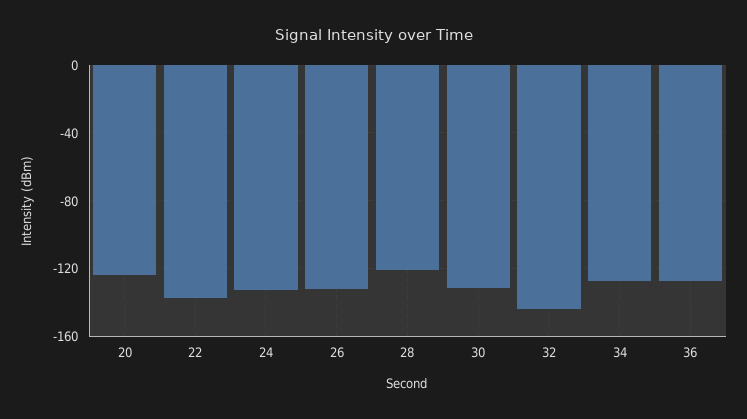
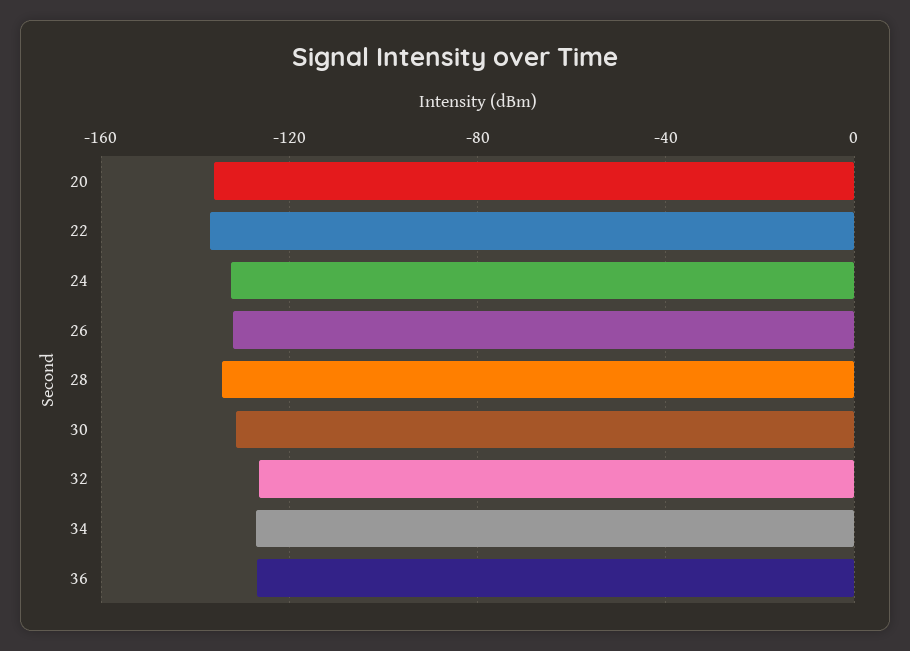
20: -125 -> -135
28: -120 -> -135
32: -145 -> -125

